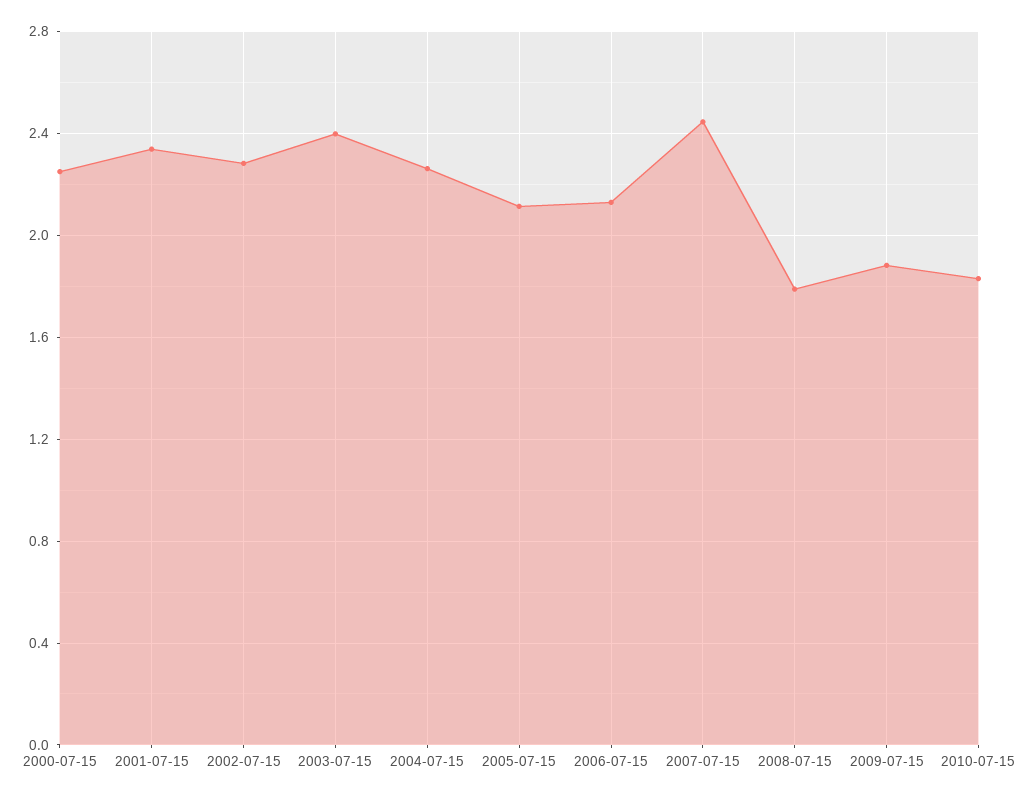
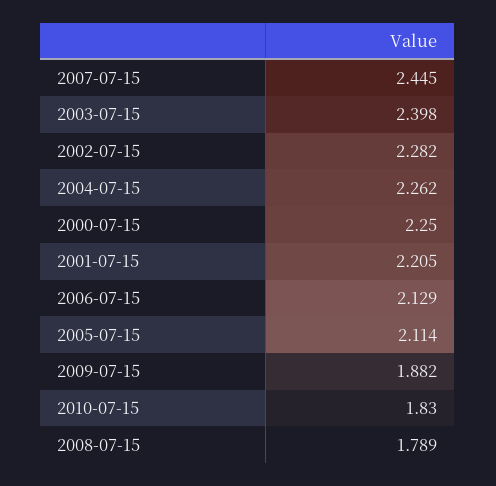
2001-07-15: 2.35 -> 2.205

